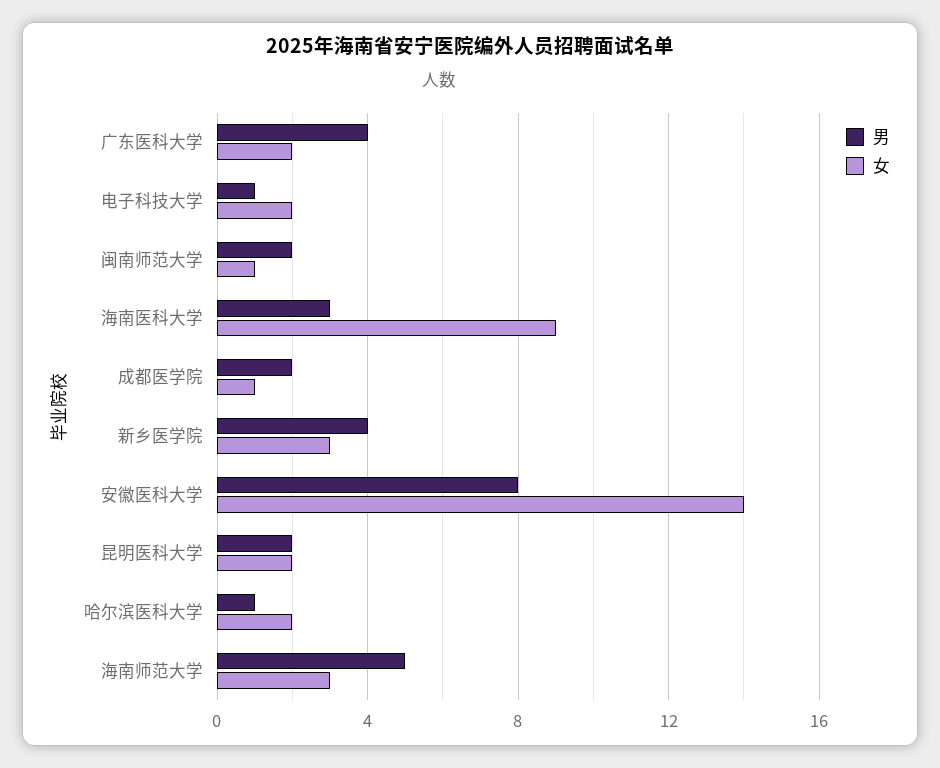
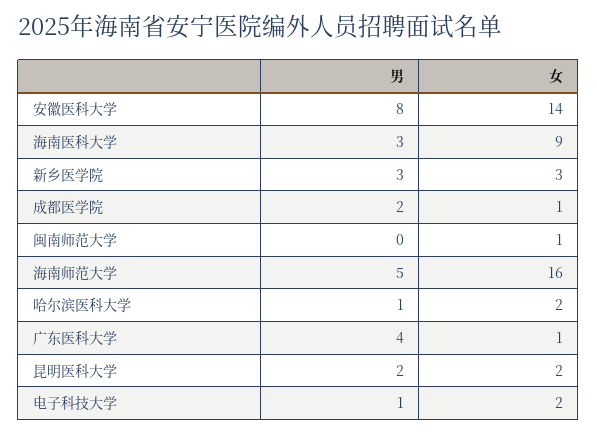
女, 广东医科大学: 2 -> 1
男, 闽南师范大学: 2 -> 0
男, 新乡医学院: 4 -> 3
女, 海南师范大学: 3 -> 16

